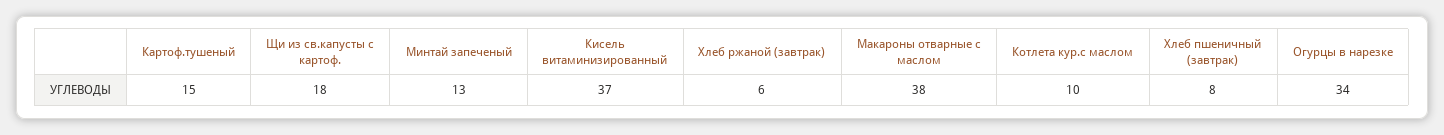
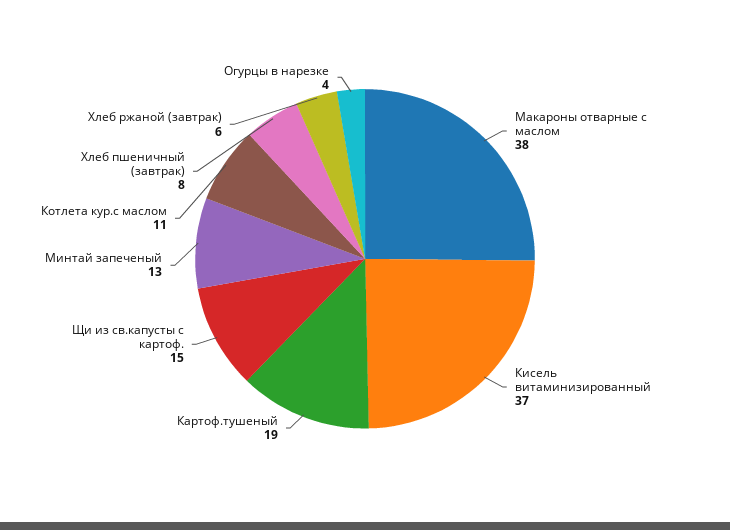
Картоф.тушеный: 15 -> 19
Щи из св.капусты с картоф.: 18 -> 15
Котлета кур.с маслом: 10 -> 11
Огурцы в нарезке: 34 -> 4

